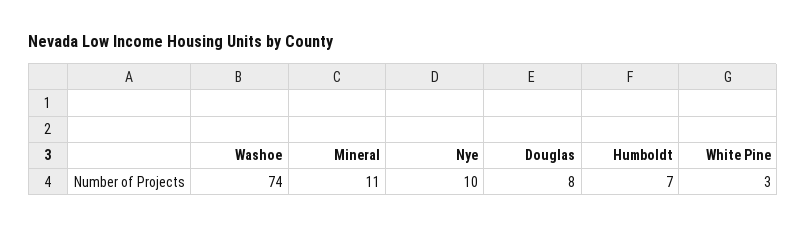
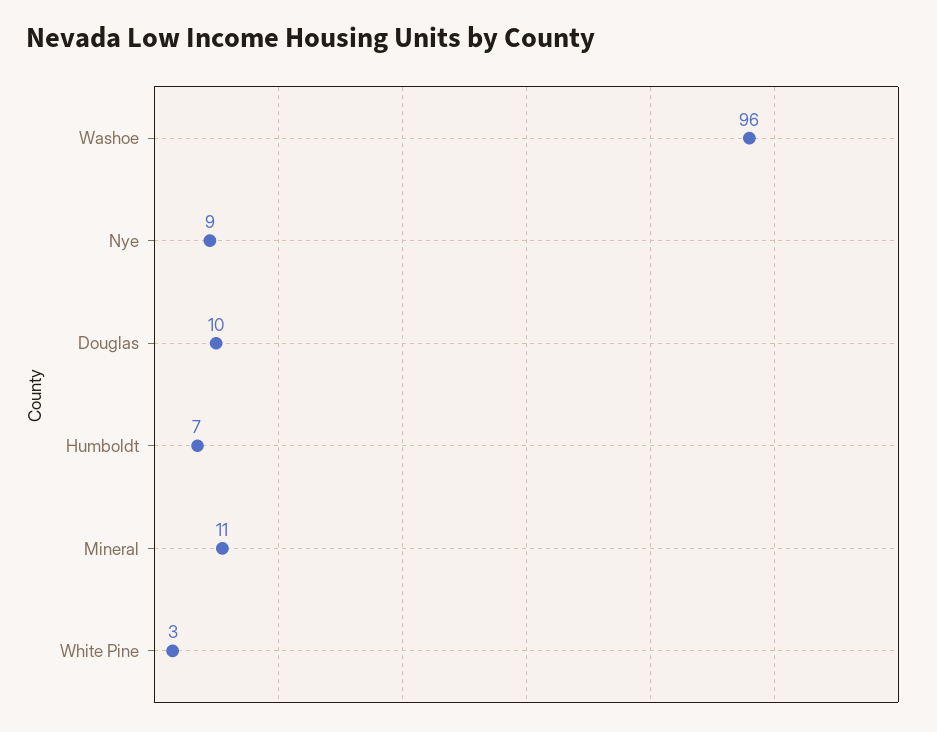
Washoe: 74 -> 96
Nye: 10 -> 9
Douglas: 8 -> 10

